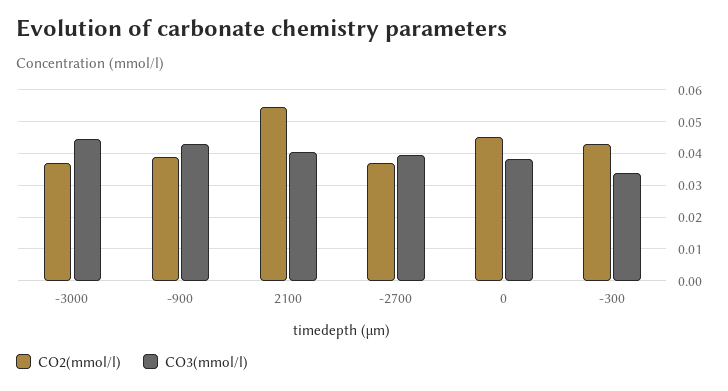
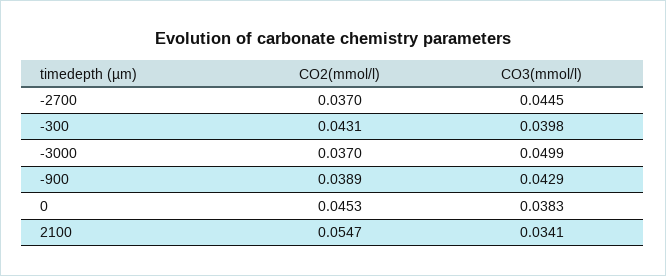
CO3(mmol/l), -3000: 0.044 -> 0.0499
CO3(mmol/l), 2100: 0.04 -> 0.0341
CO3(mmol/l), -2700: 0.04 -> 0.0445
CO3(mmol/l), -300: 0.034 -> 0.0398

